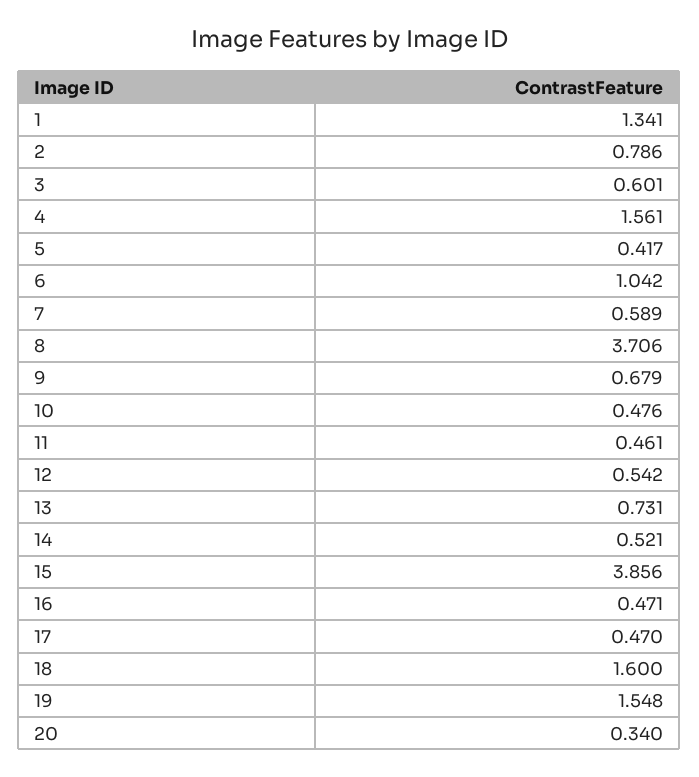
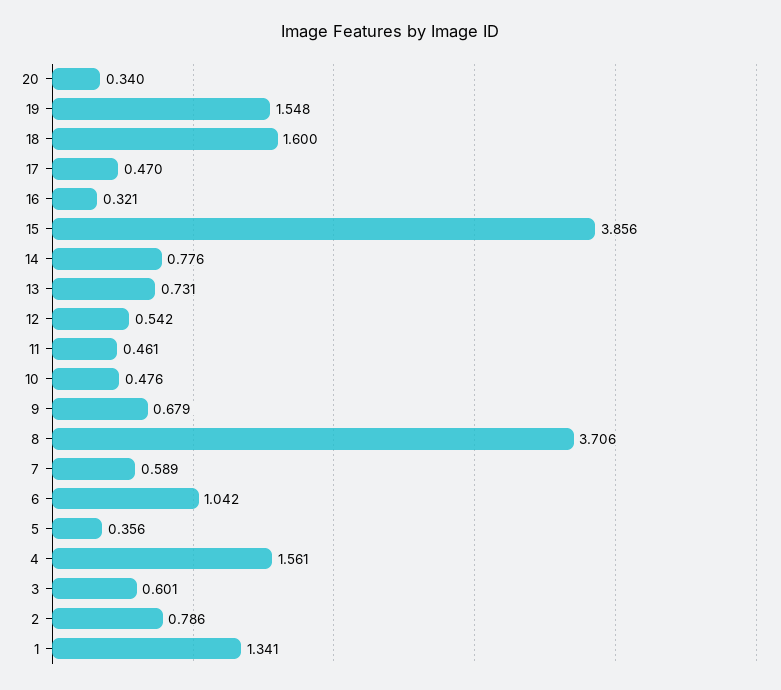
5: 0.417 -> 0.356
14: 0.521 -> 0.776
16: 0.471 -> 0.321

